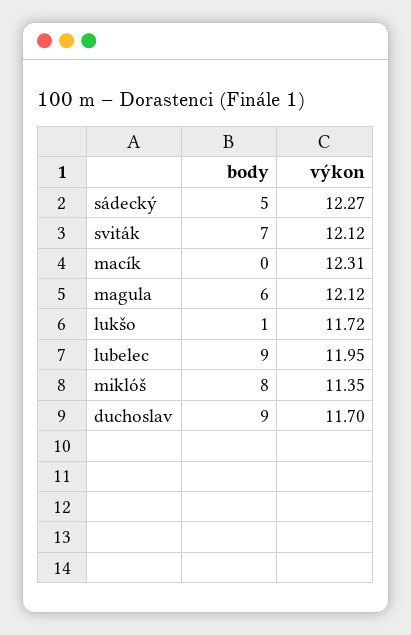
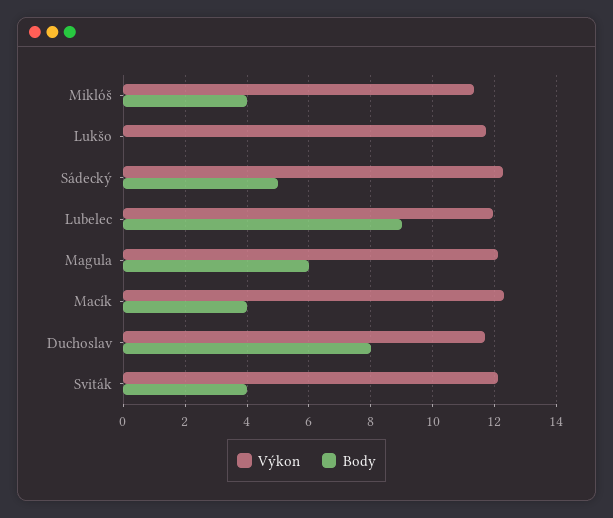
body, sviták: 7 -> 4
body, macík: 0 -> 4
body, lukšo: 1 -> 0
body, miklóš: 8 -> 4
body, duchoslav: 9 -> 8

